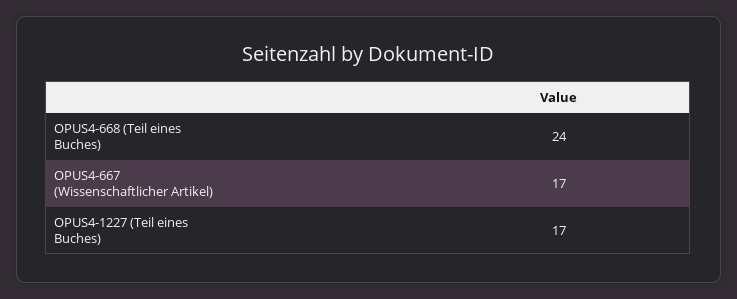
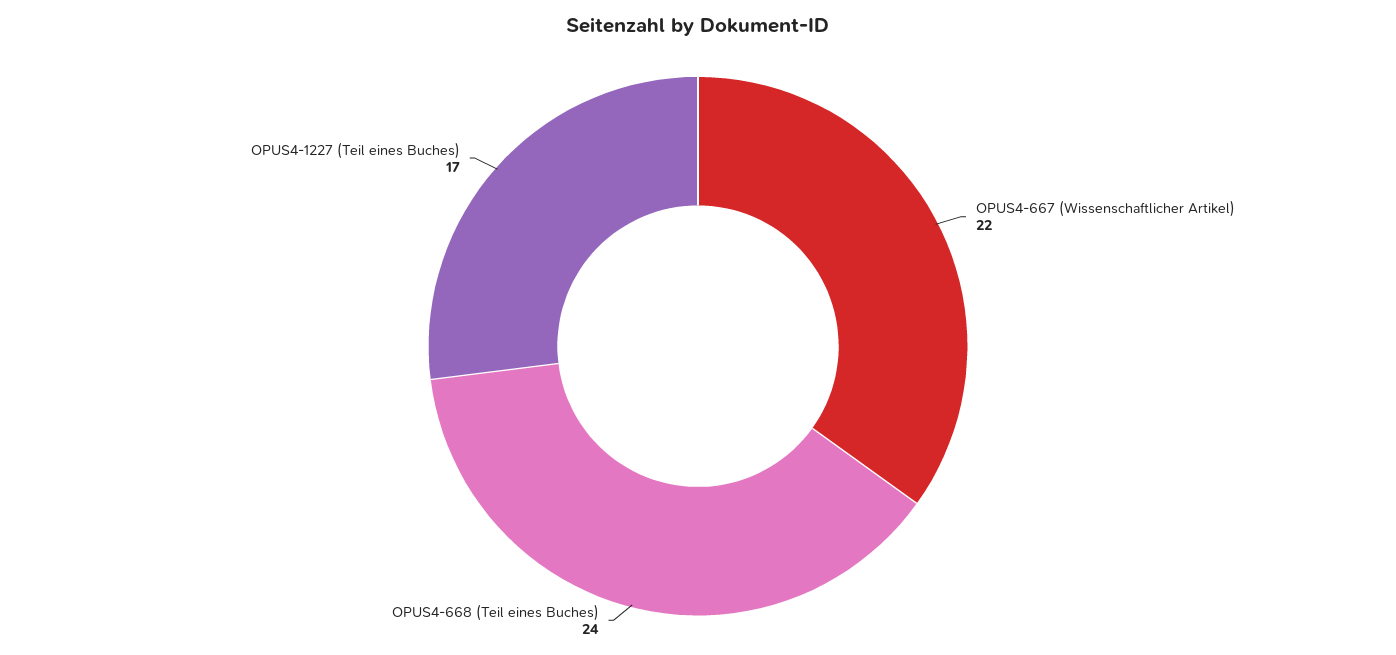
OPUS4-667 (Wissenschaftlicher Artikel): 17 -> 22

